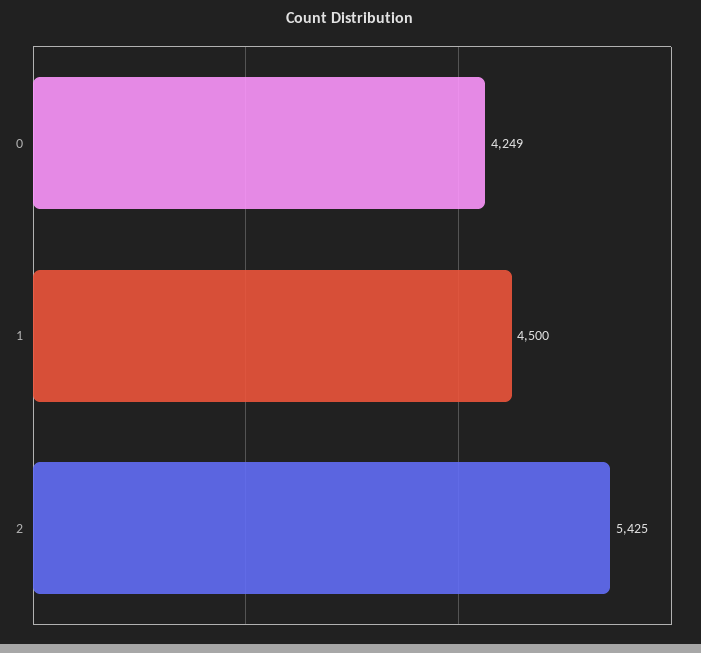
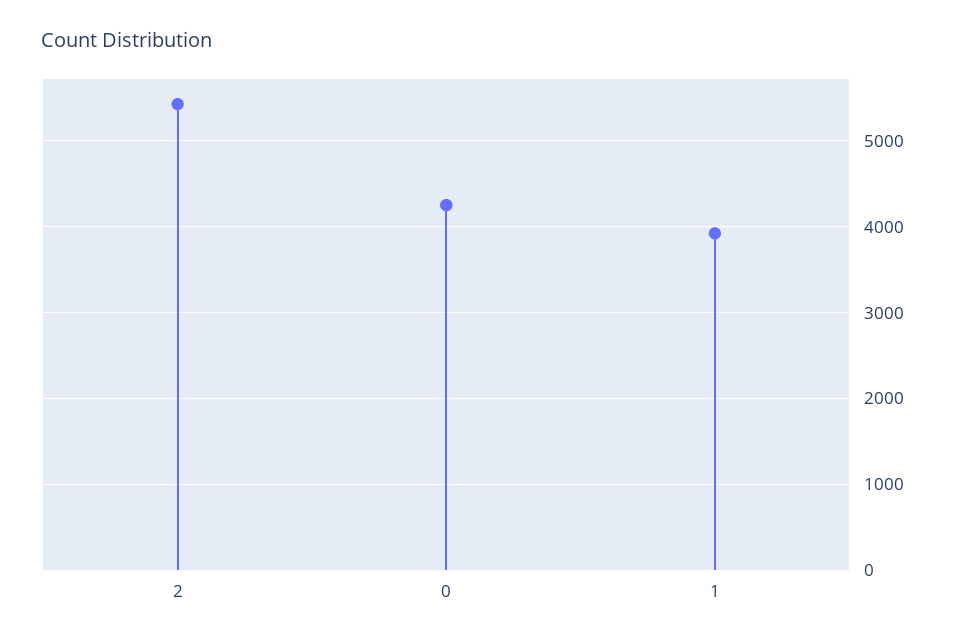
1: 4500 -> 3900

